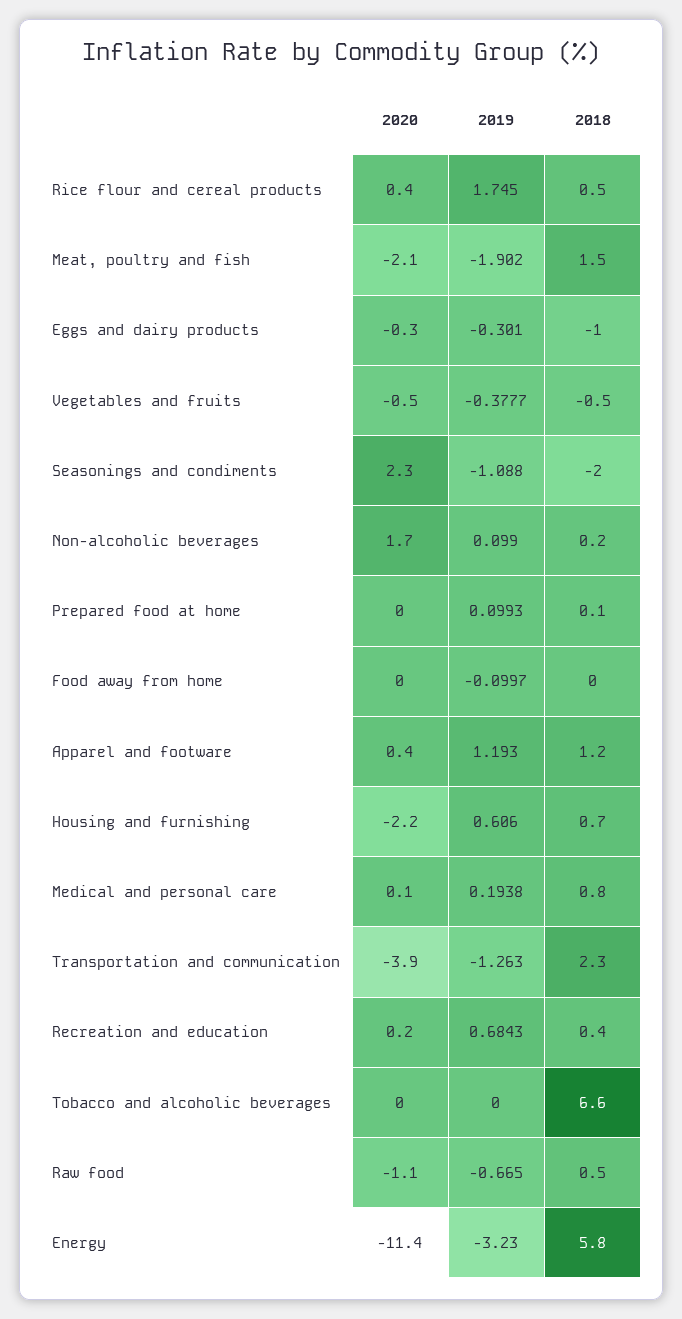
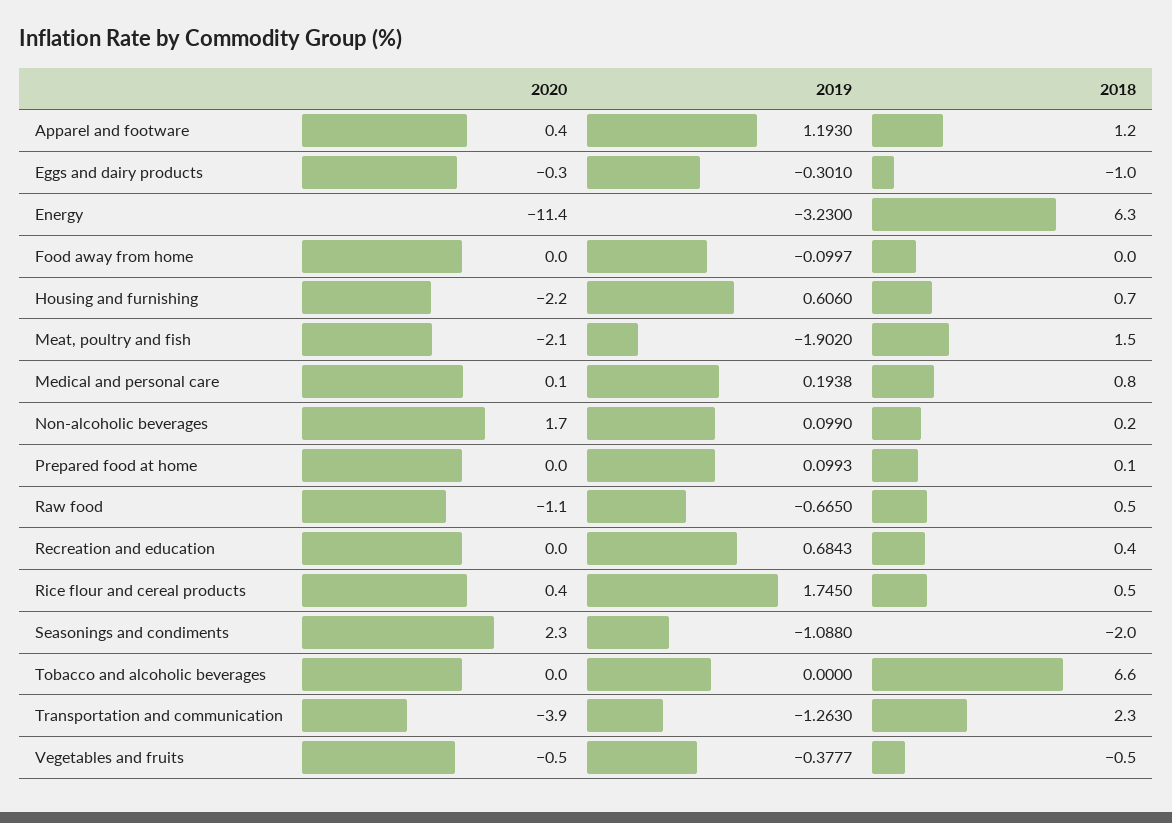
2020, Recreation and education: 0.2 -> 0
2018, Energy: 5.8 -> 6.3

